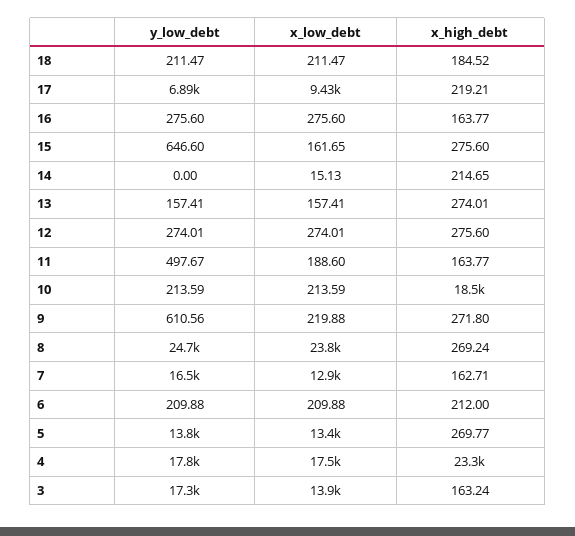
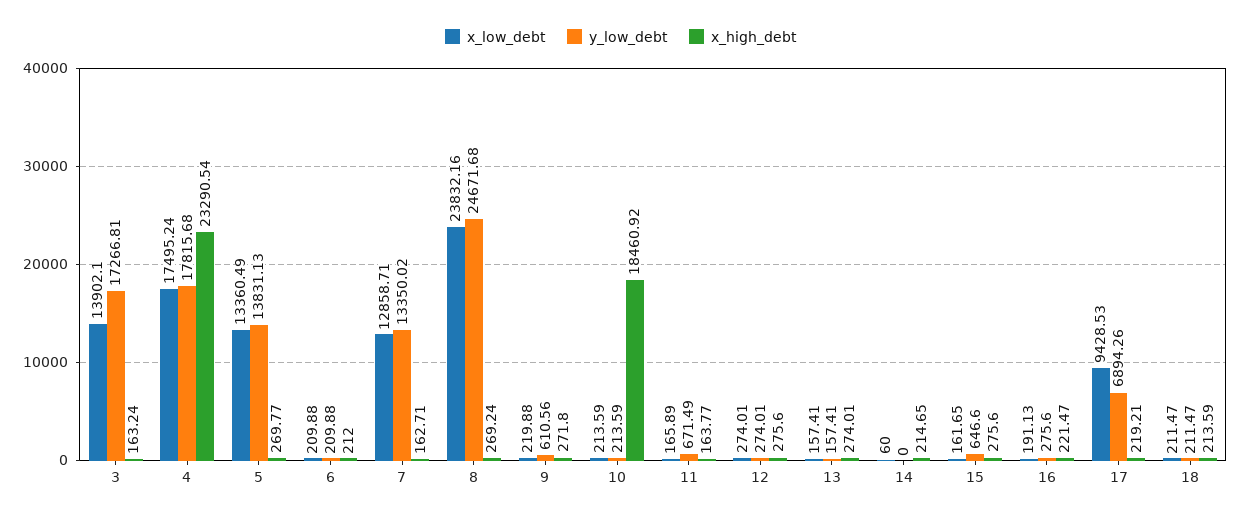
x_high_debt, 18: 184.52 -> 213.59
x_low_debt, 16: 275.6 -> 191.13
x_high_debt, 16: 163.77 -> 221.47
x_low_debt, 14: 15.13 -> 60
y_low_debt, 11: 497.67 -> 671.49
x_low_debt, 11: 188.6 -> 165.89
y_low_debt, 7: 16500 -> 13350.02

